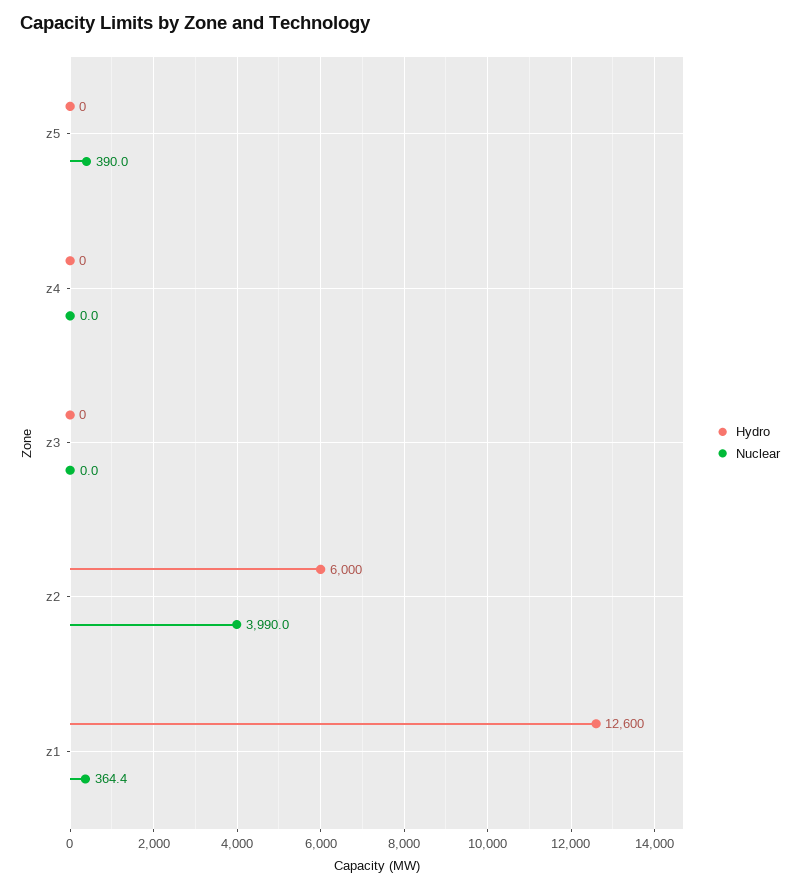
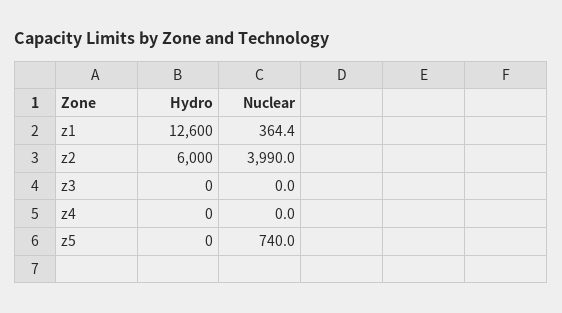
Nuclear, z5: 390 -> 740

